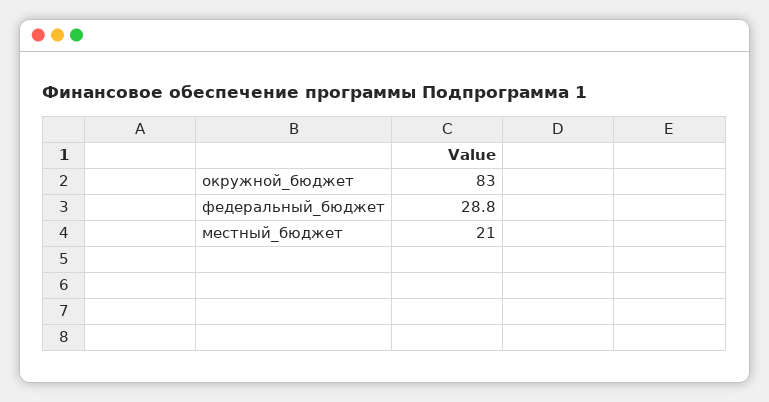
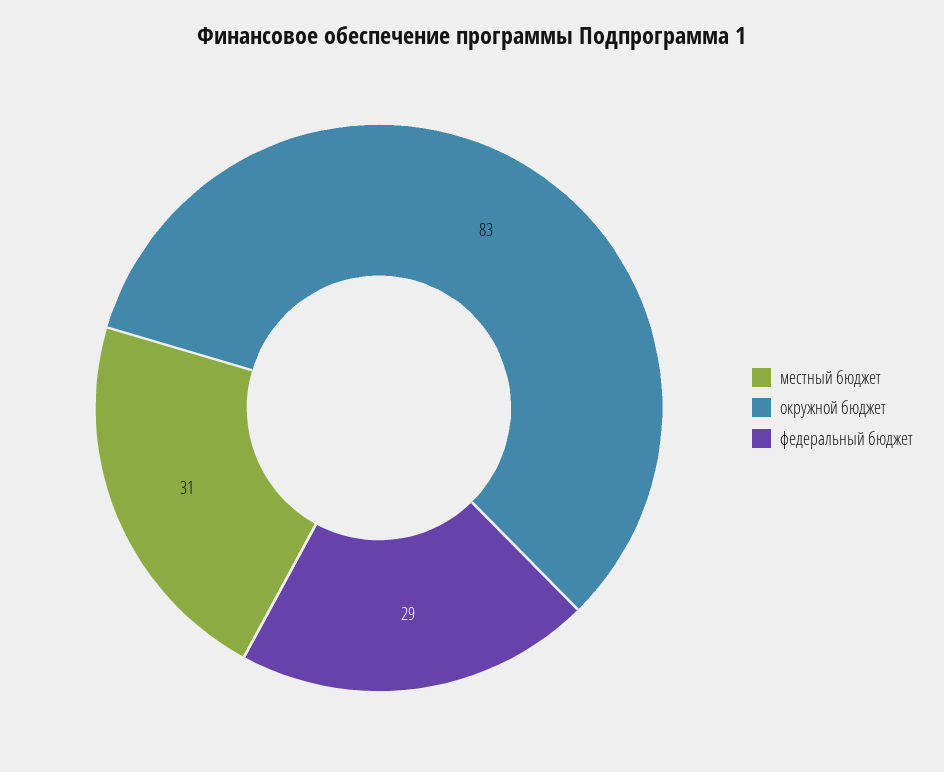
местный_бюджет: 21 -> 31

